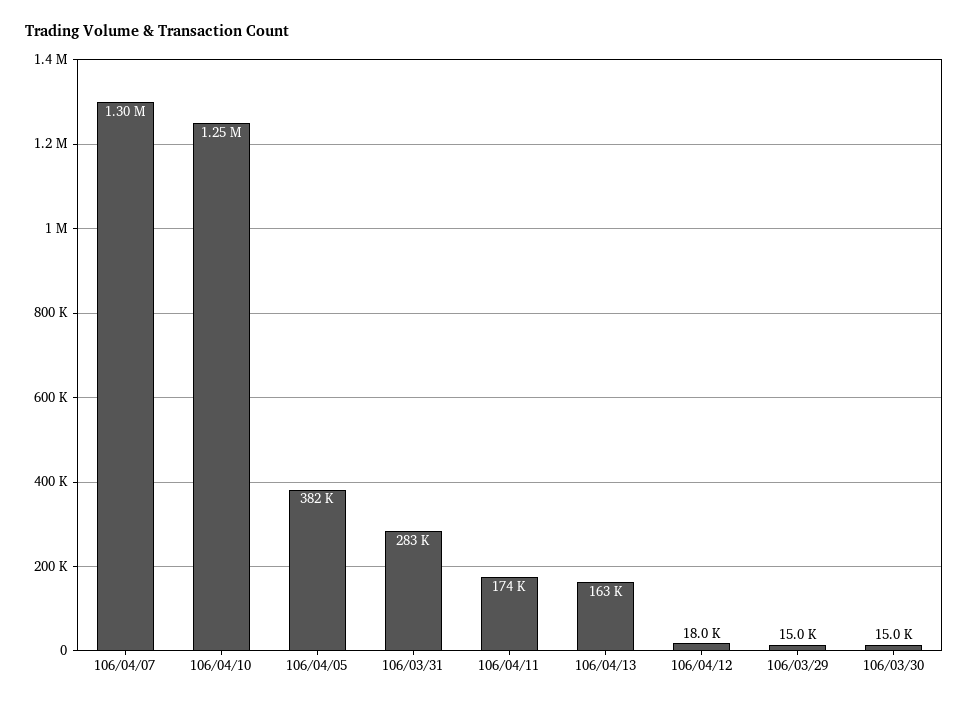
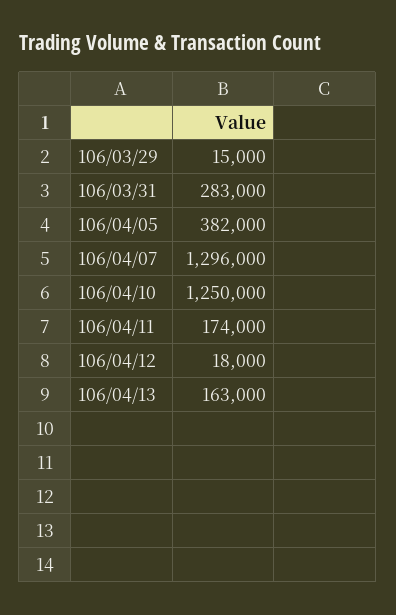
106/03/30: 15000 -> none

